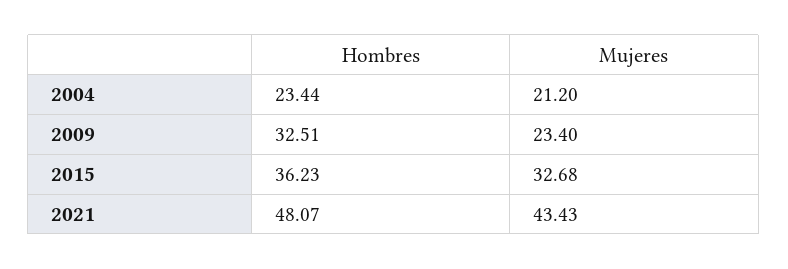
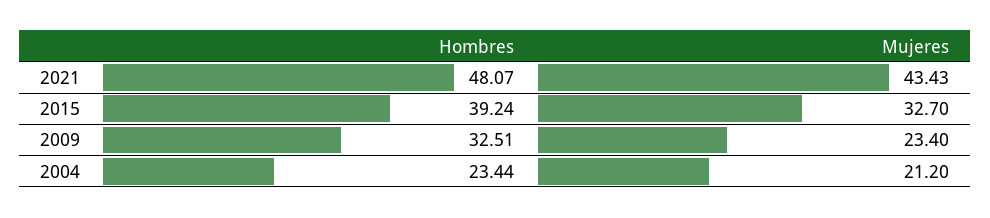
Hombres, 2015: 36.23 -> 39.24
Mujeres, 2015: 32.68 -> 32.7

